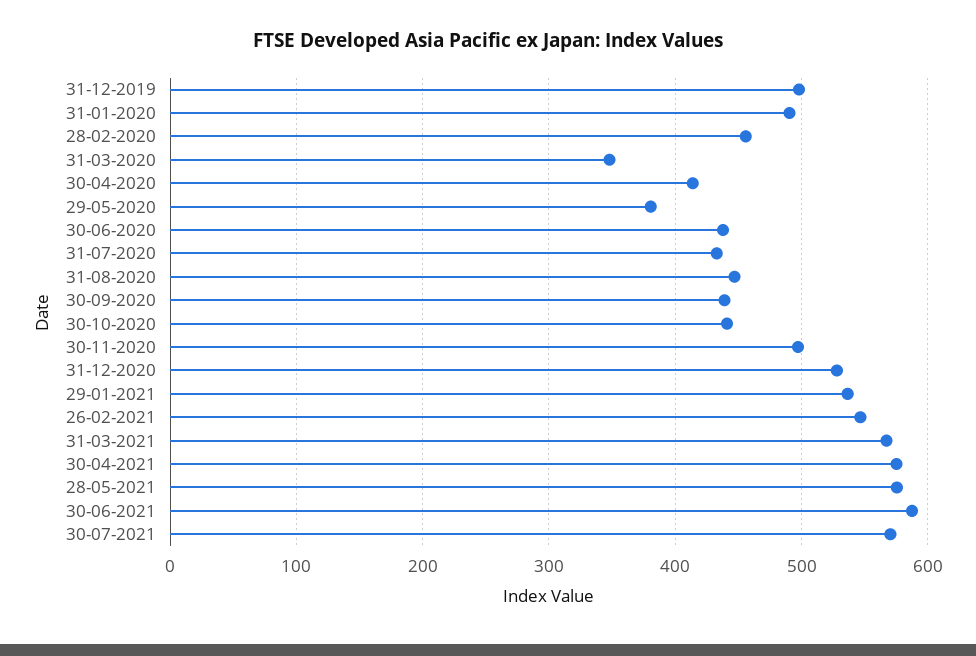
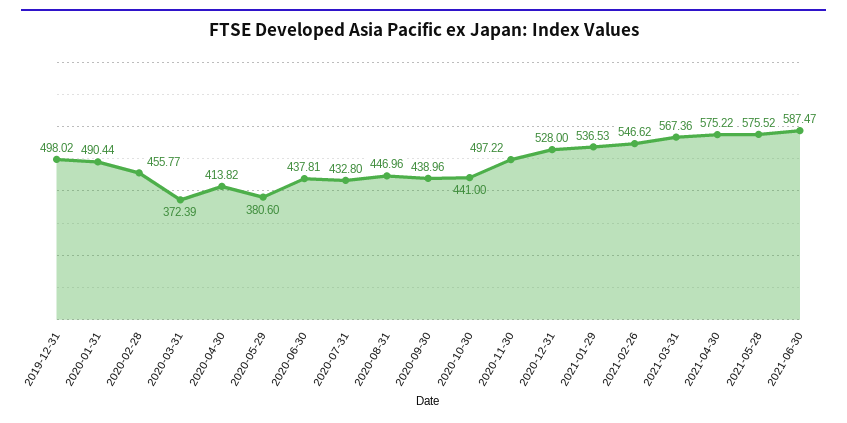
31-03-2020: 350 -> 372.39
30-07-2021: 570 -> none

